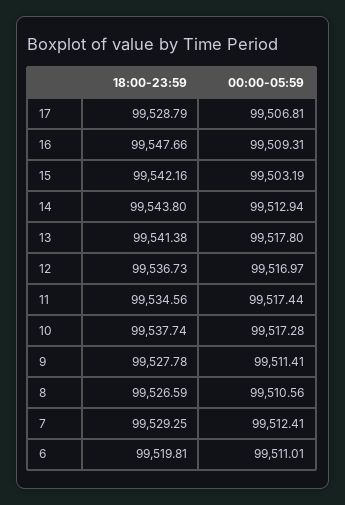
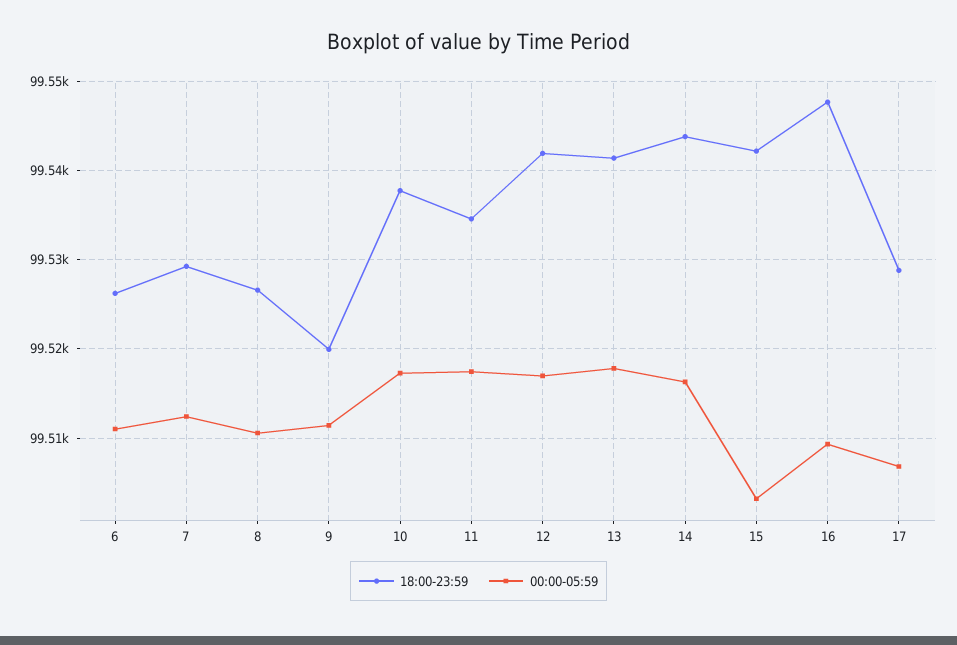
00:00-05:59, 14: 99512.94 -> 99516
18:00-23:59, 12: 99536.73 -> 99542
18:00-23:59, 9: 99527.78 -> 99520
18:00-23:59, 6: 99519.81 -> 99526

